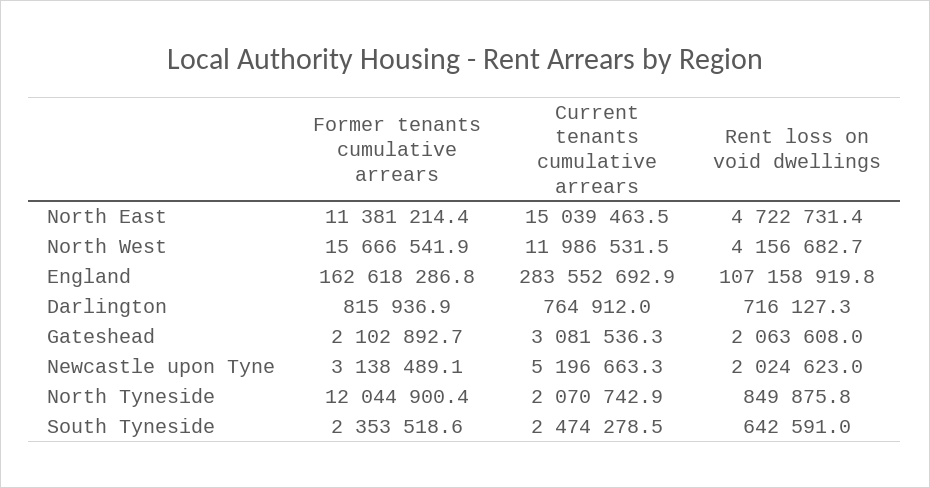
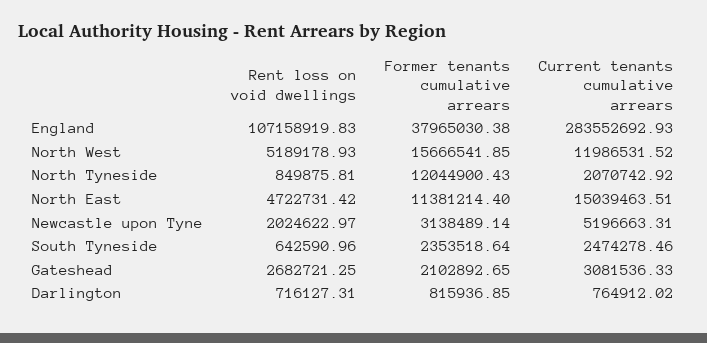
Rent loss on void dwellings, North West: 4156682.7 -> 5189178.93
Former tenants cumulative arrears, England: 162618286.8 -> 37965030.38
Rent loss on void dwellings, Gateshead: 2063608 -> 2682721.25

